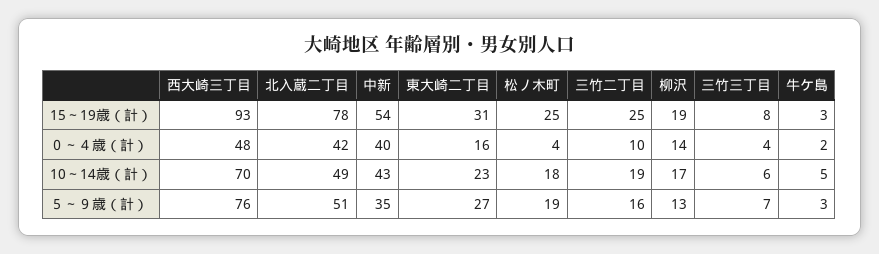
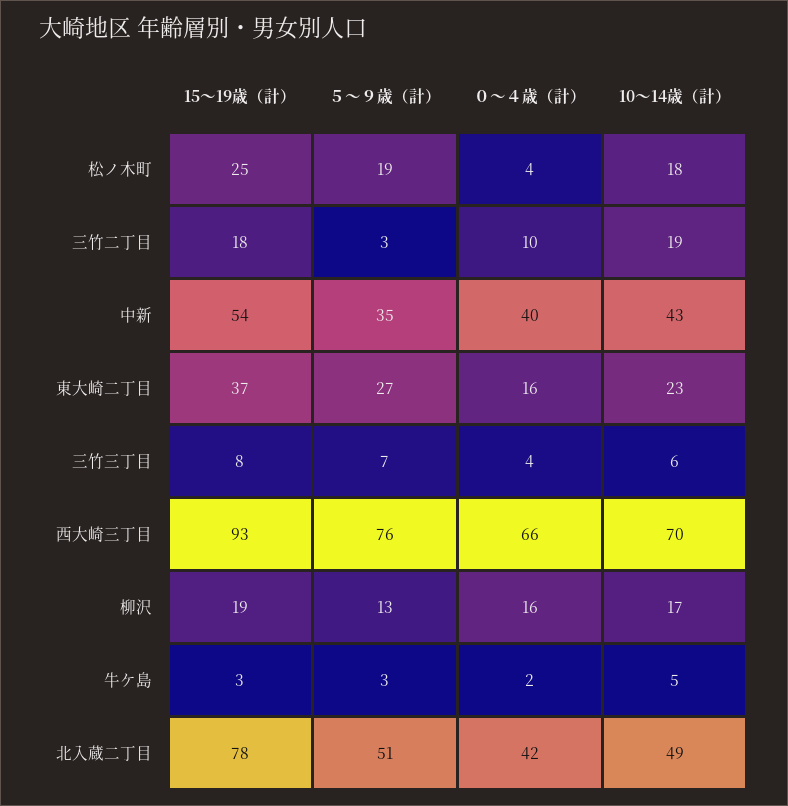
東大崎二丁目, 15～19歳（計）: 31 -> 37
三竹二丁目, 15～19歳（計）: 25 -> 18
西大崎三丁目, ０～４歳（計）: 48 -> 66
柳沢, ０～４歳（計）: 14 -> 16
三竹二丁目, ５～９歳（計）: 16 -> 3

